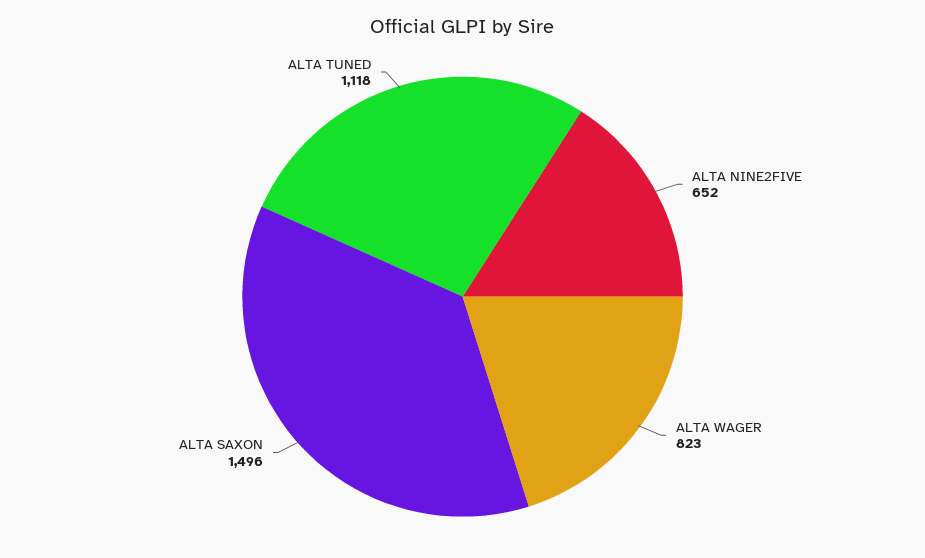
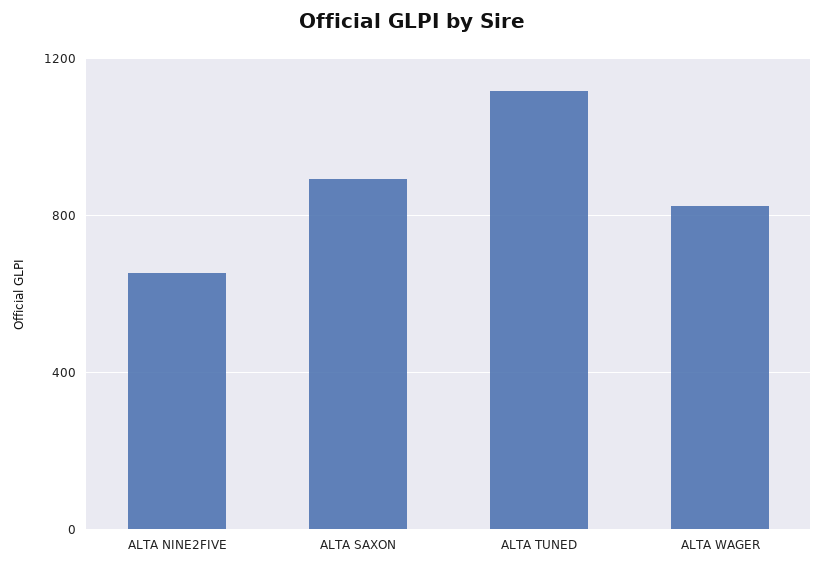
ALTA SAXON: 1496 -> 900

